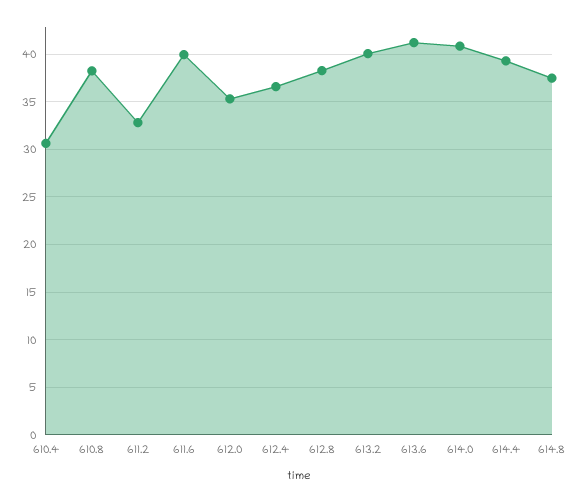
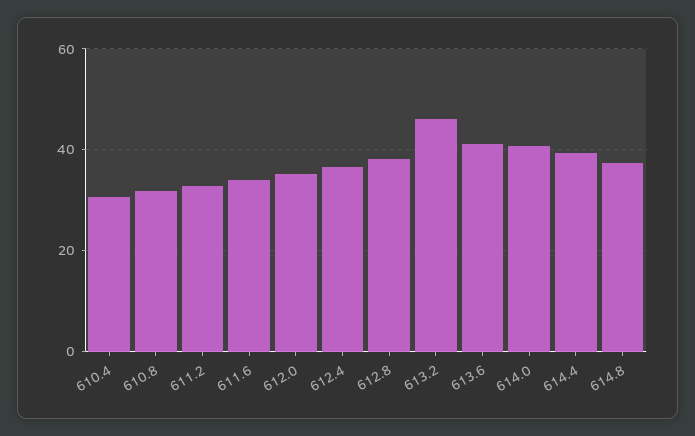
610.8: 38 -> 32
611.6: 40 -> 34
613.2: 40 -> 46

